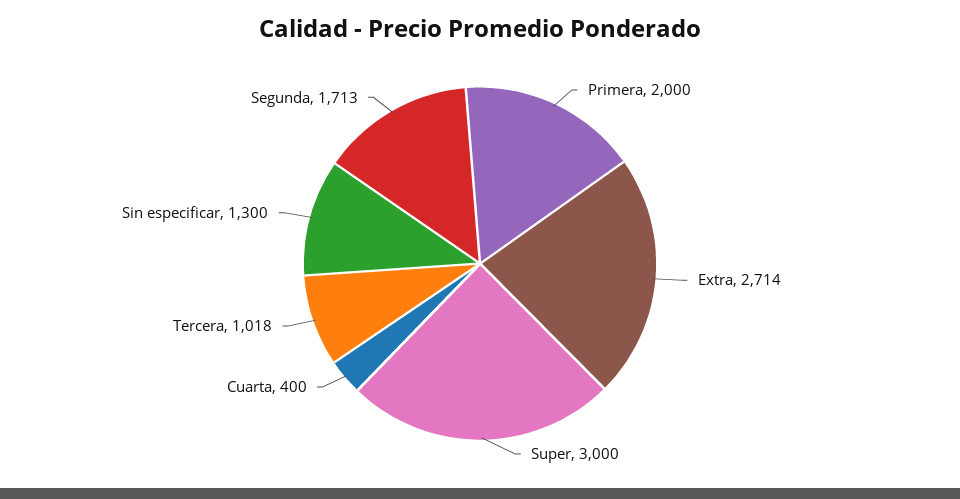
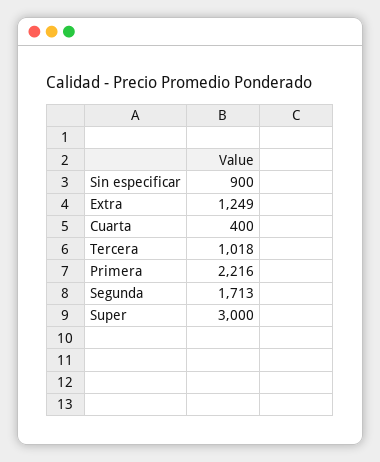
Primera: 2000 -> 2216
Extra: 2714 -> 1249
Sin especificar: 1300 -> 900

